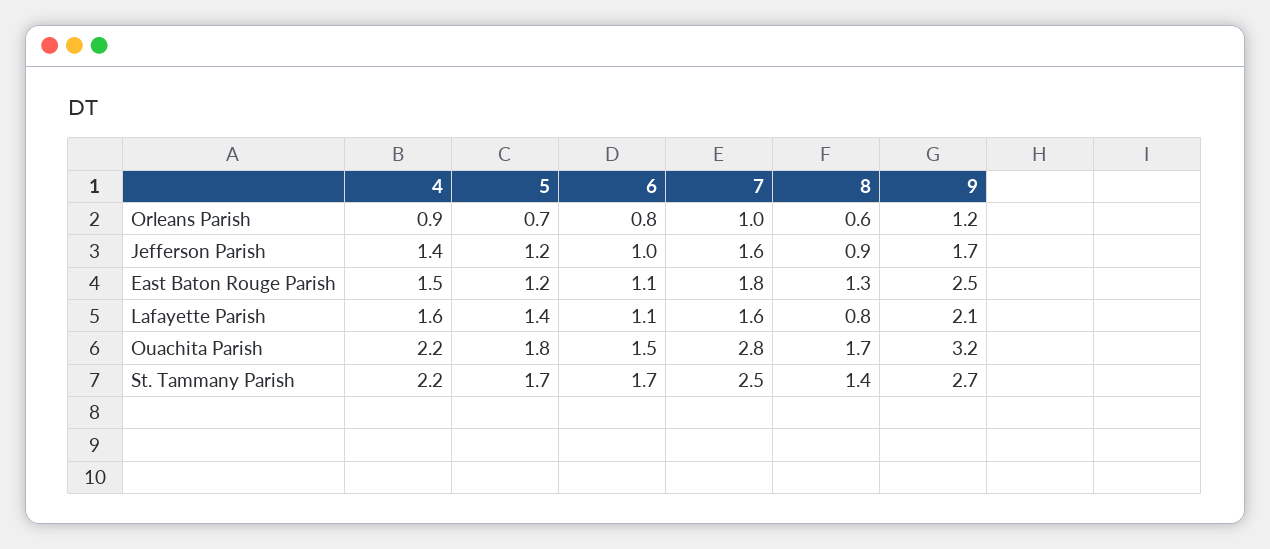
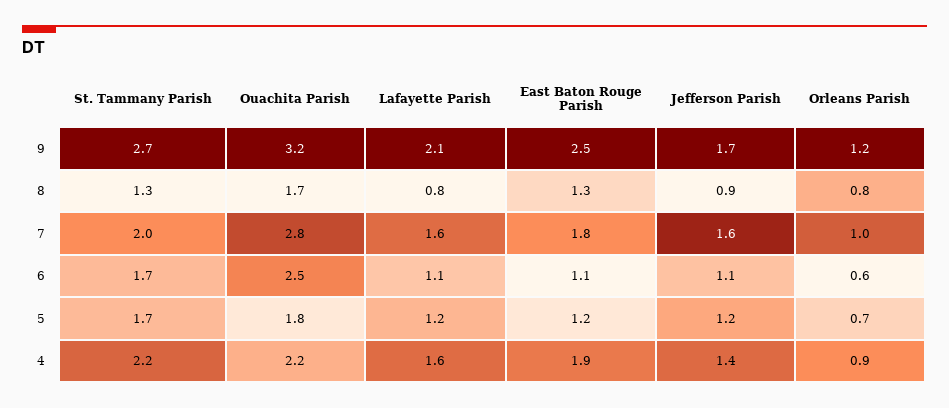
6, Orleans Parish: 0.8 -> 0.6
8, Orleans Parish: 0.6 -> 0.8
6, Jefferson Parish: 1 -> 1.1
4, East Baton Rouge Parish: 1.5 -> 1.9
5, Lafayette Parish: 1.4 -> 1.2
6, Ouachita Parish: 1.5 -> 2.5
7, St. Tammany Parish: 2.5 -> 2
8, St. Tammany Parish: 1.4 -> 1.3

